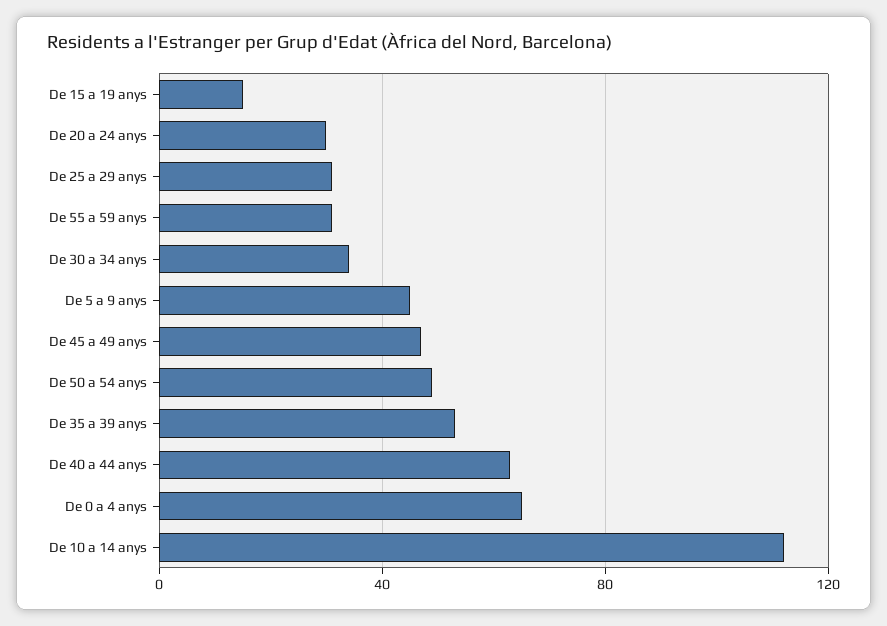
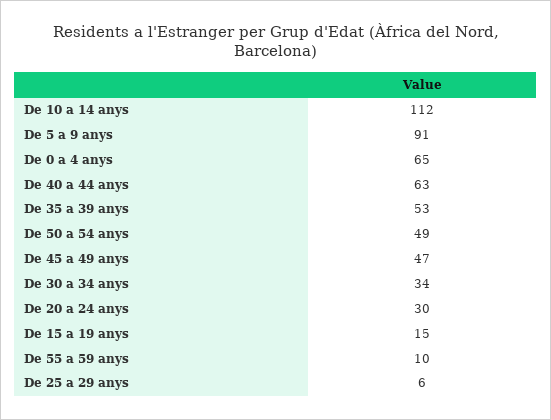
De 25 a 29 anys: 30 -> 6
De 55 a 59 anys: 30 -> 10
De 5 a 9 anys: 45 -> 91

